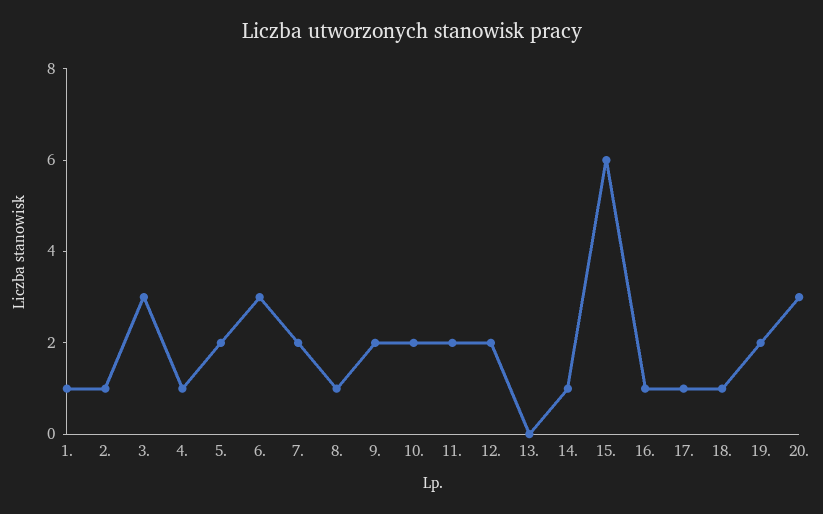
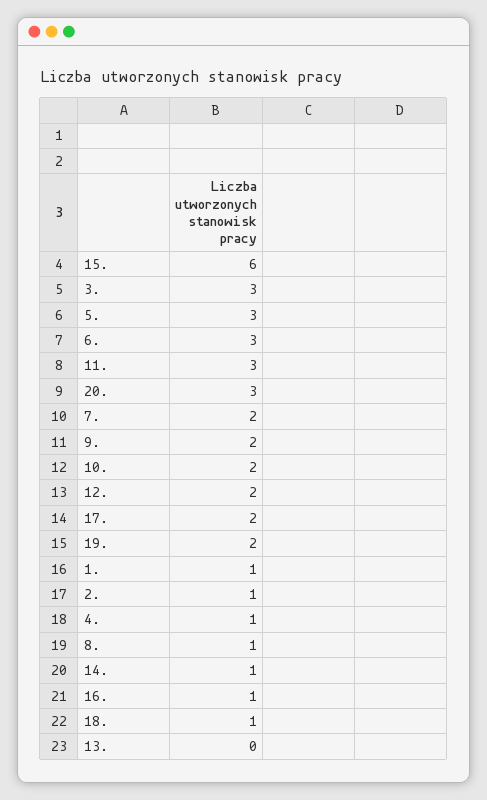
5.: 2 -> 3
11.: 2 -> 3
17.: 1 -> 2

